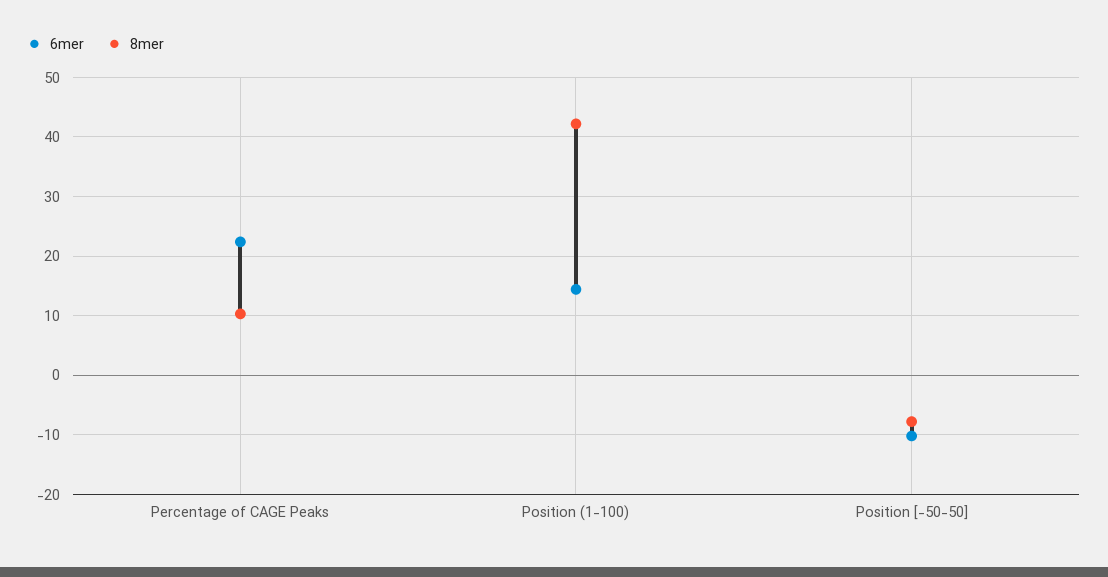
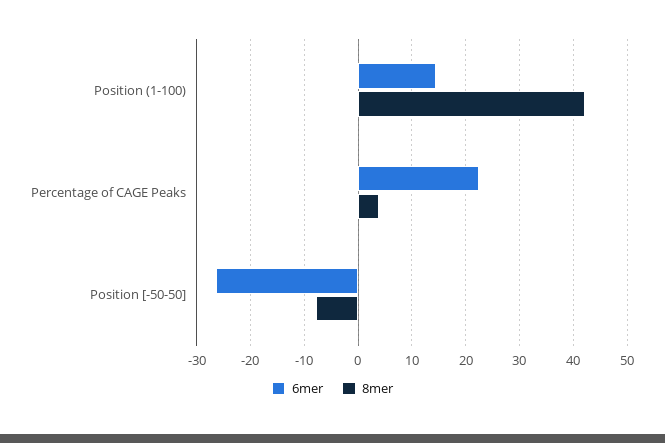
8mer, Percentage of CAGE Peaks: 10 -> 4
6mer, Position [-50-50]: -10 -> -26

